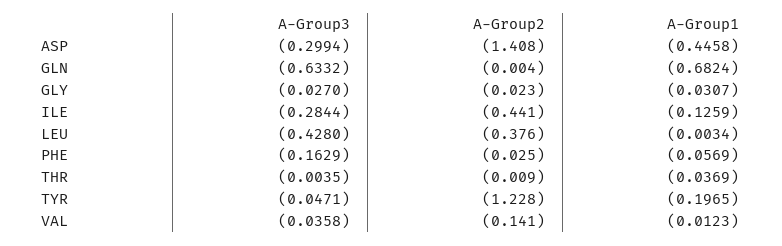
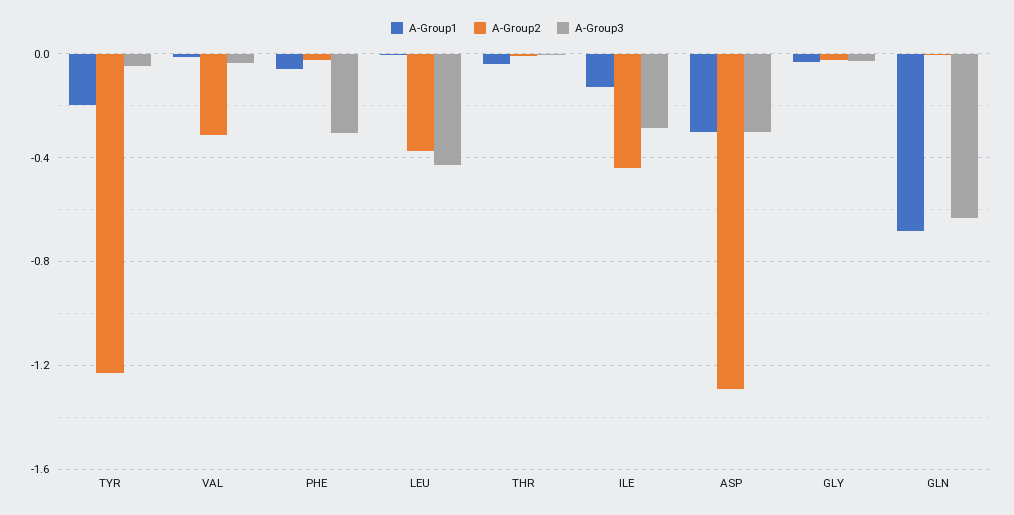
A-Group2, ASP: -1.408 -> -1.3
A-Group1, ASP: -0.4458 -> -0.3
A-Group3, PHE: -0.1629 -> -0.3
A-Group2, VAL: -0.141 -> -0.3

